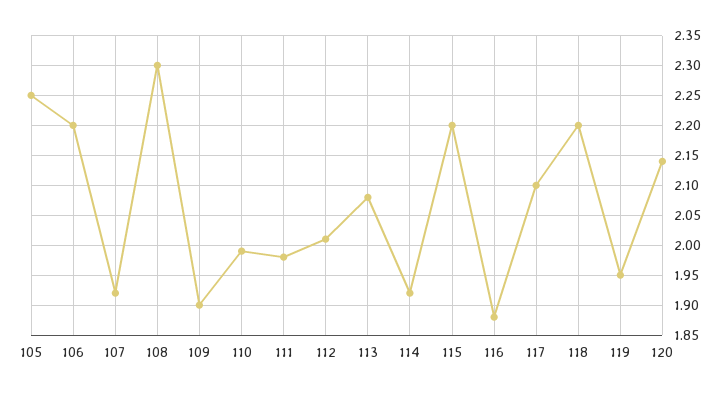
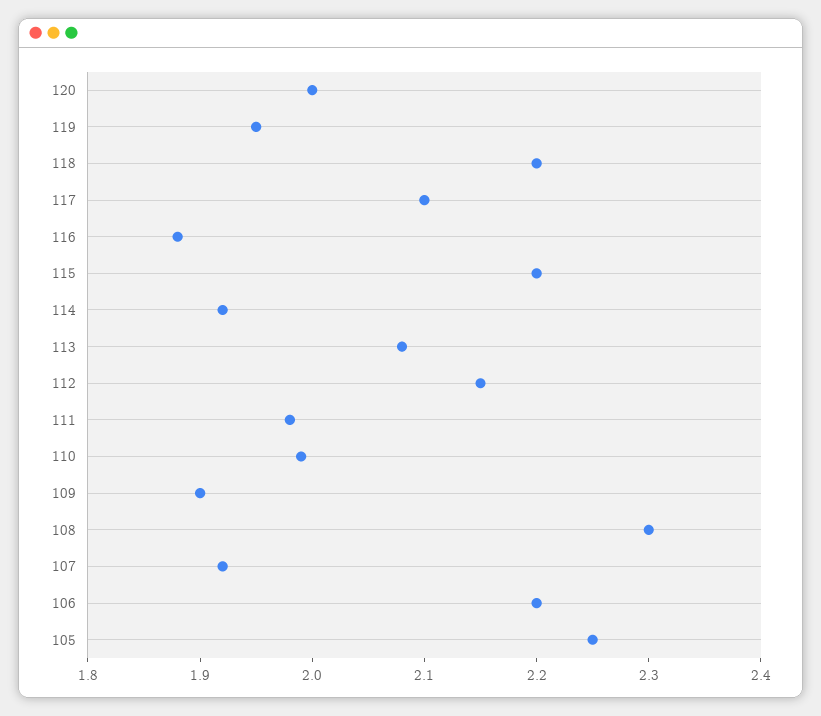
112: 2 -> 2.15
120: 2.15 -> 2

